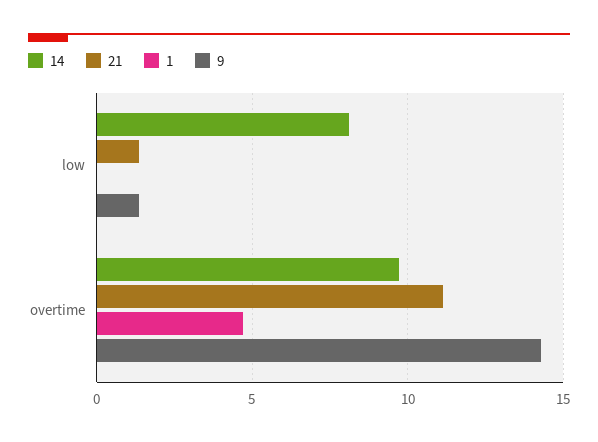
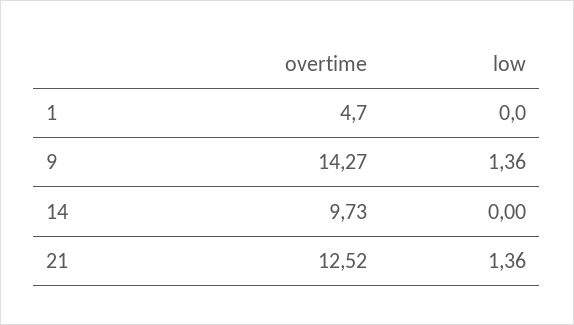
14, low: 8 -> 0
21, overtime: 11 -> 12.52

